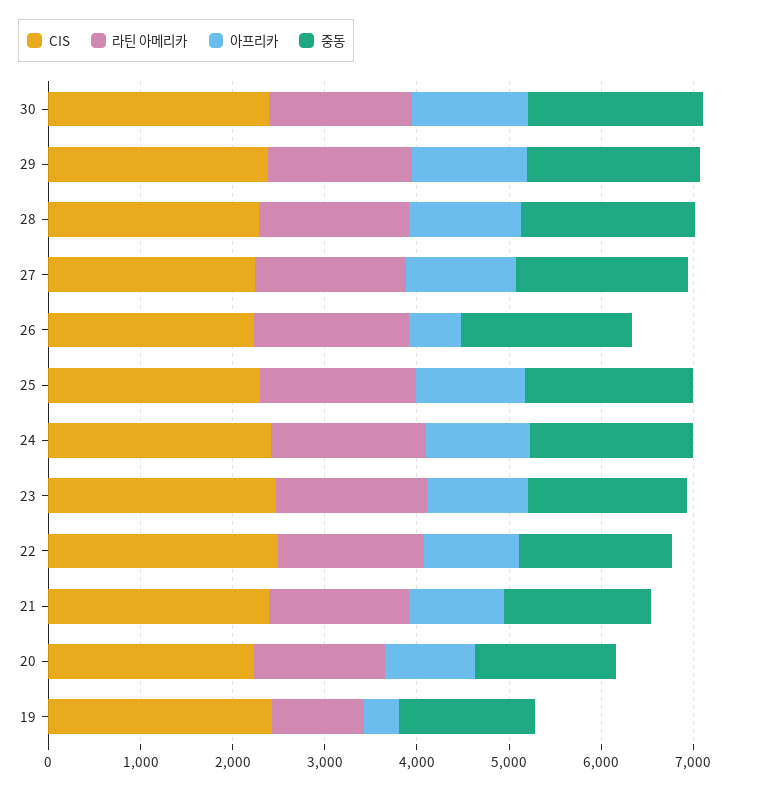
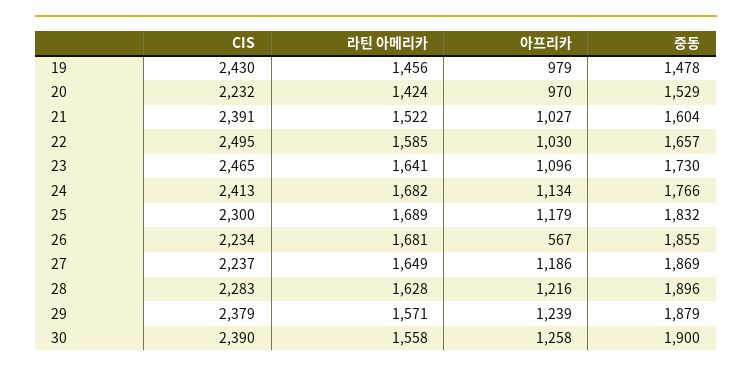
라틴 아메리카, 19: 1000 -> 1456
아프리카, 19: 400 -> 979

